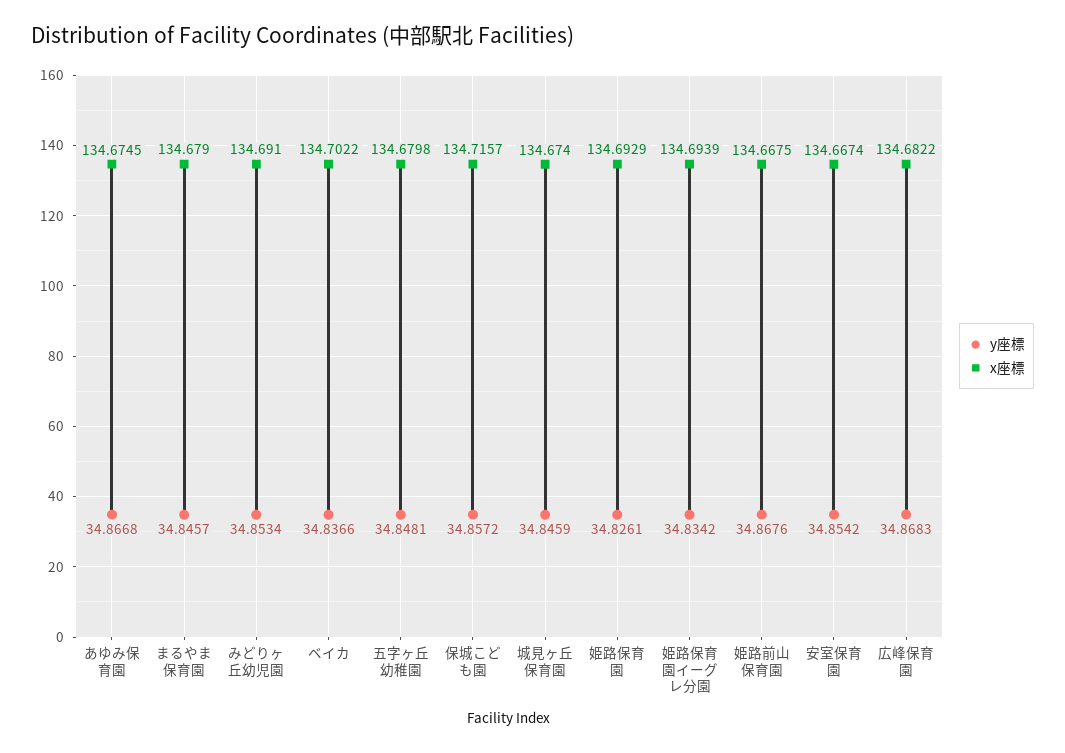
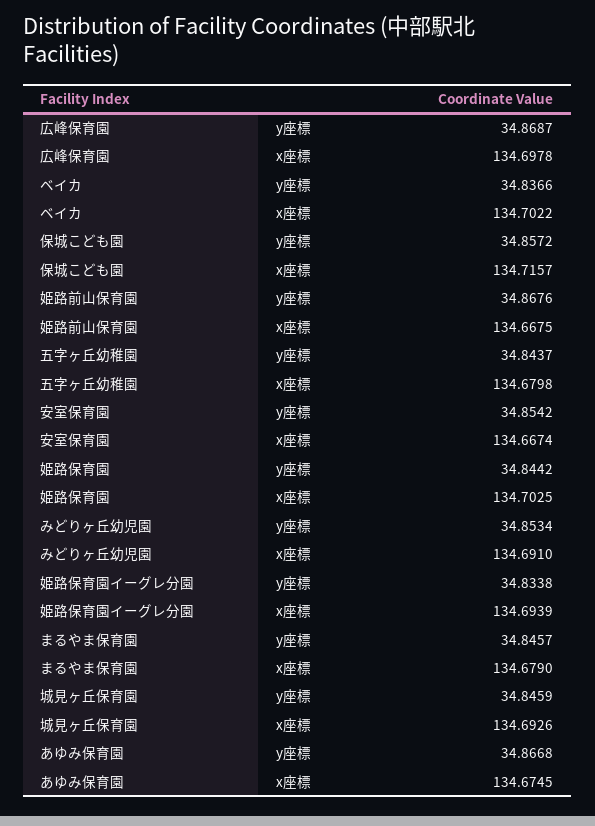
y座標, 五字ヶ丘幼稚園: 34.8481 -> 34.8437
x座標, 城見ヶ丘保育園: 134.674 -> 134.6926
y座標, 姫路保育園: 34.8261 -> 34.8442
x座標, 姫路保育園: 134.6929 -> 134.7025
y座標, 姫路保育園イーグレ分園: 34.8342 -> 34.8338
y座標, 広峰保育園: 34.8683 -> 34.8687
x座標, 広峰保育園: 134.6822 -> 134.6978

